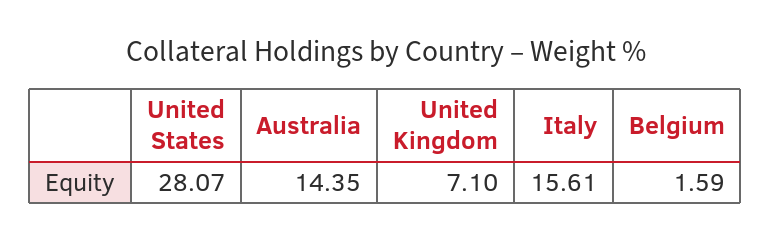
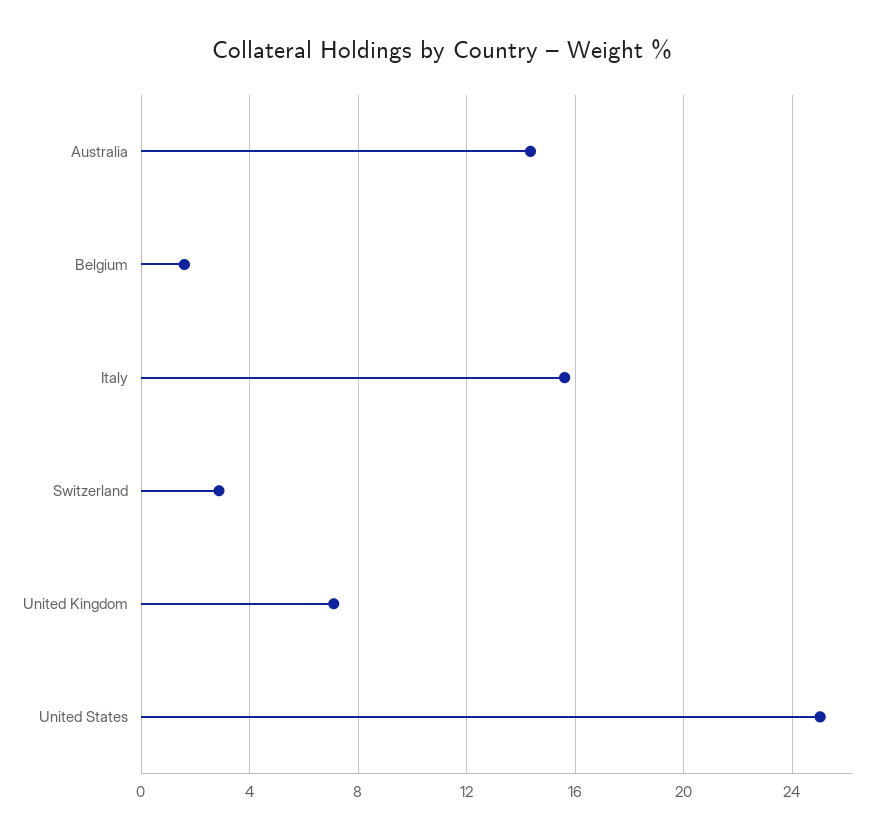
United States: 28.07 -> 25
Switzerland: none -> 3

